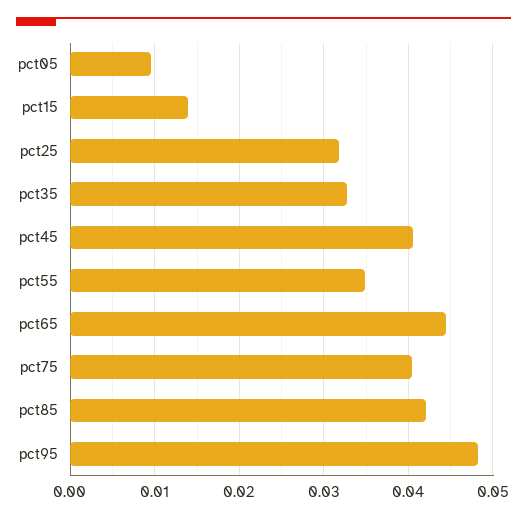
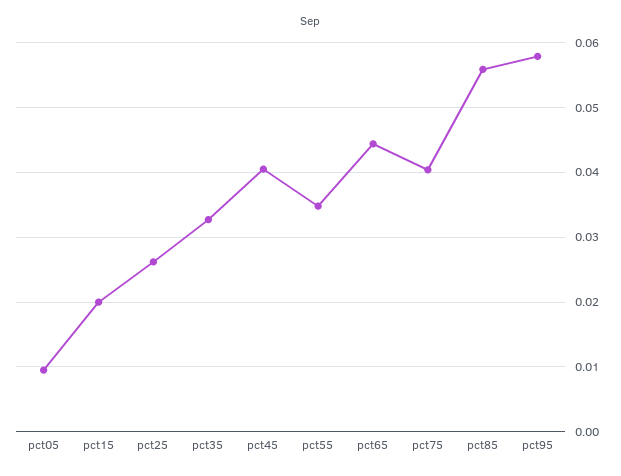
pct15: 0.014 -> 0.02
pct25: 0.032 -> 0.026
pct85: 0.042 -> 0.056
pct95: 0.048 -> 0.058

